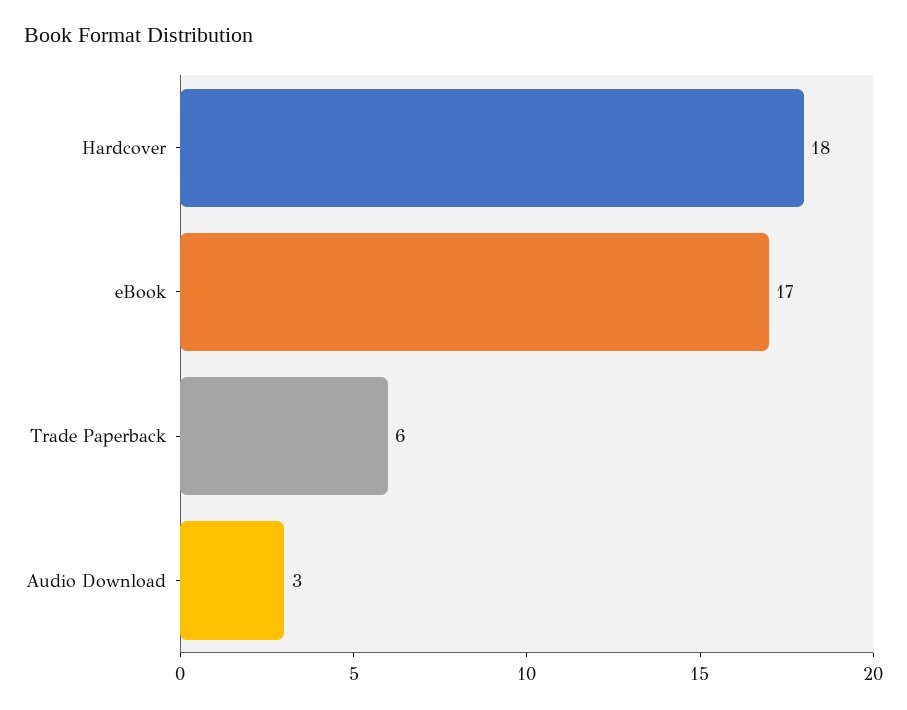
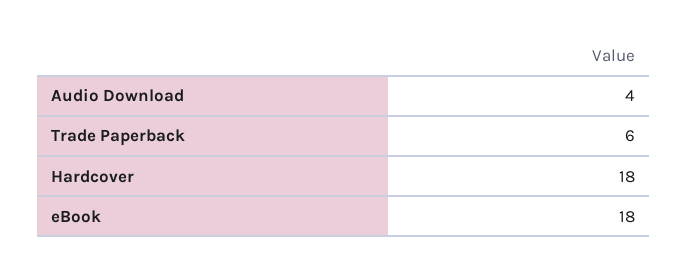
eBook: 17 -> 18
Audio Download: 3 -> 4

